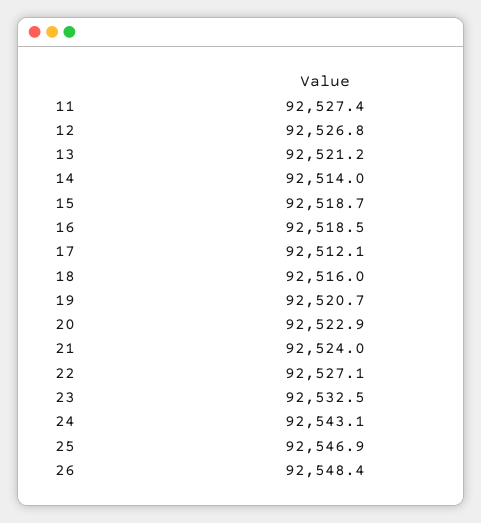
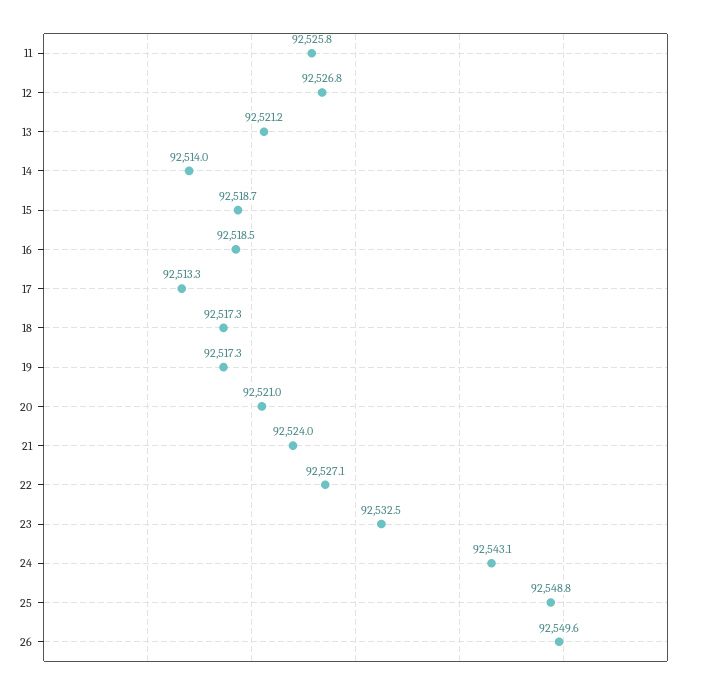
11: 92527.4 -> 92525.8
17: 92512.1 -> 92513.3
18: 92516 -> 92517.3
19: 92520.7 -> 92517.3
20: 92522.9 -> 92521
25: 92546.9 -> 92548.8
26: 92548.4 -> 92549.6

